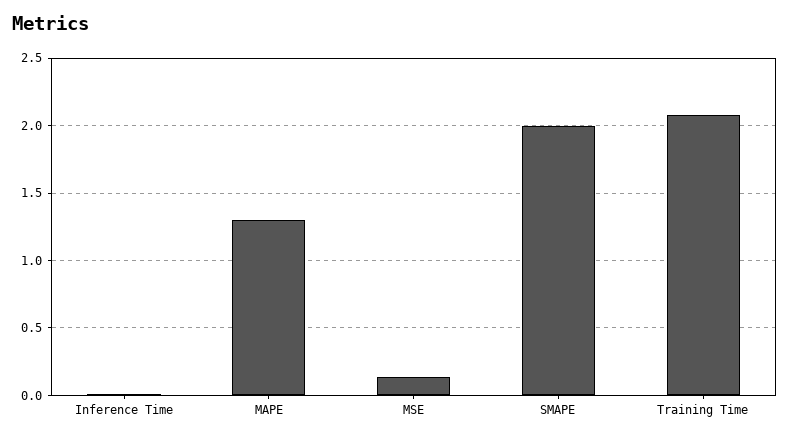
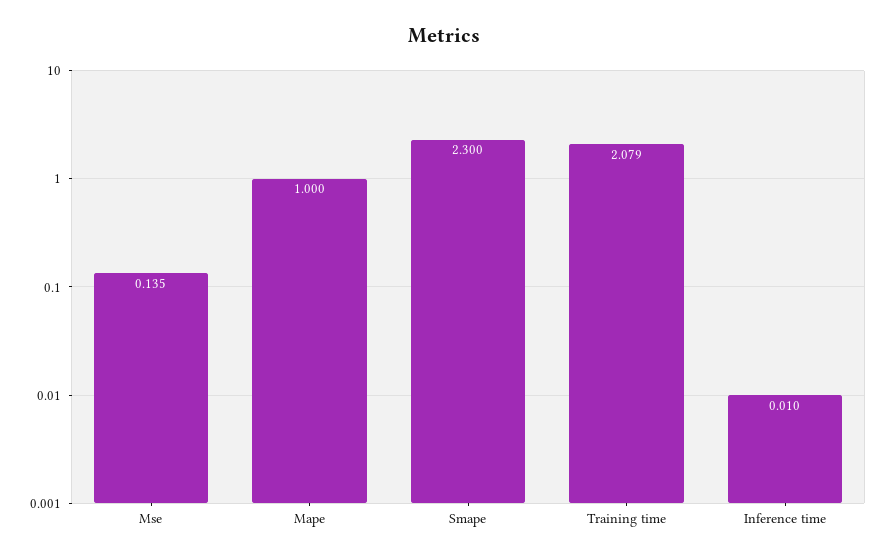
MAPE: 1.3 -> 1
SMAPE: 2 -> 2.3

